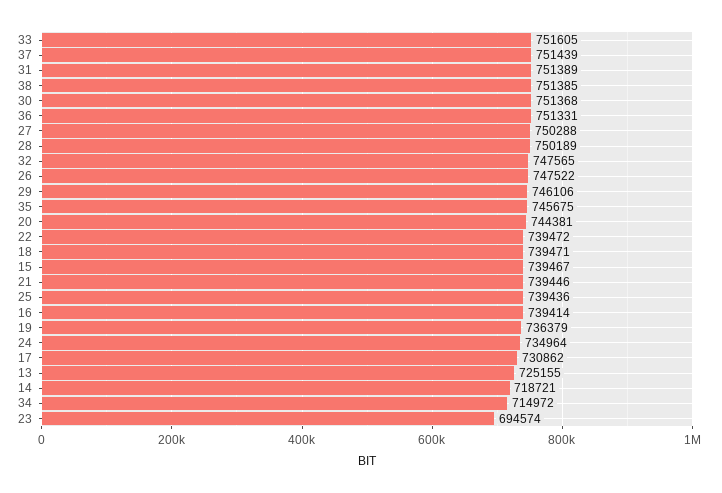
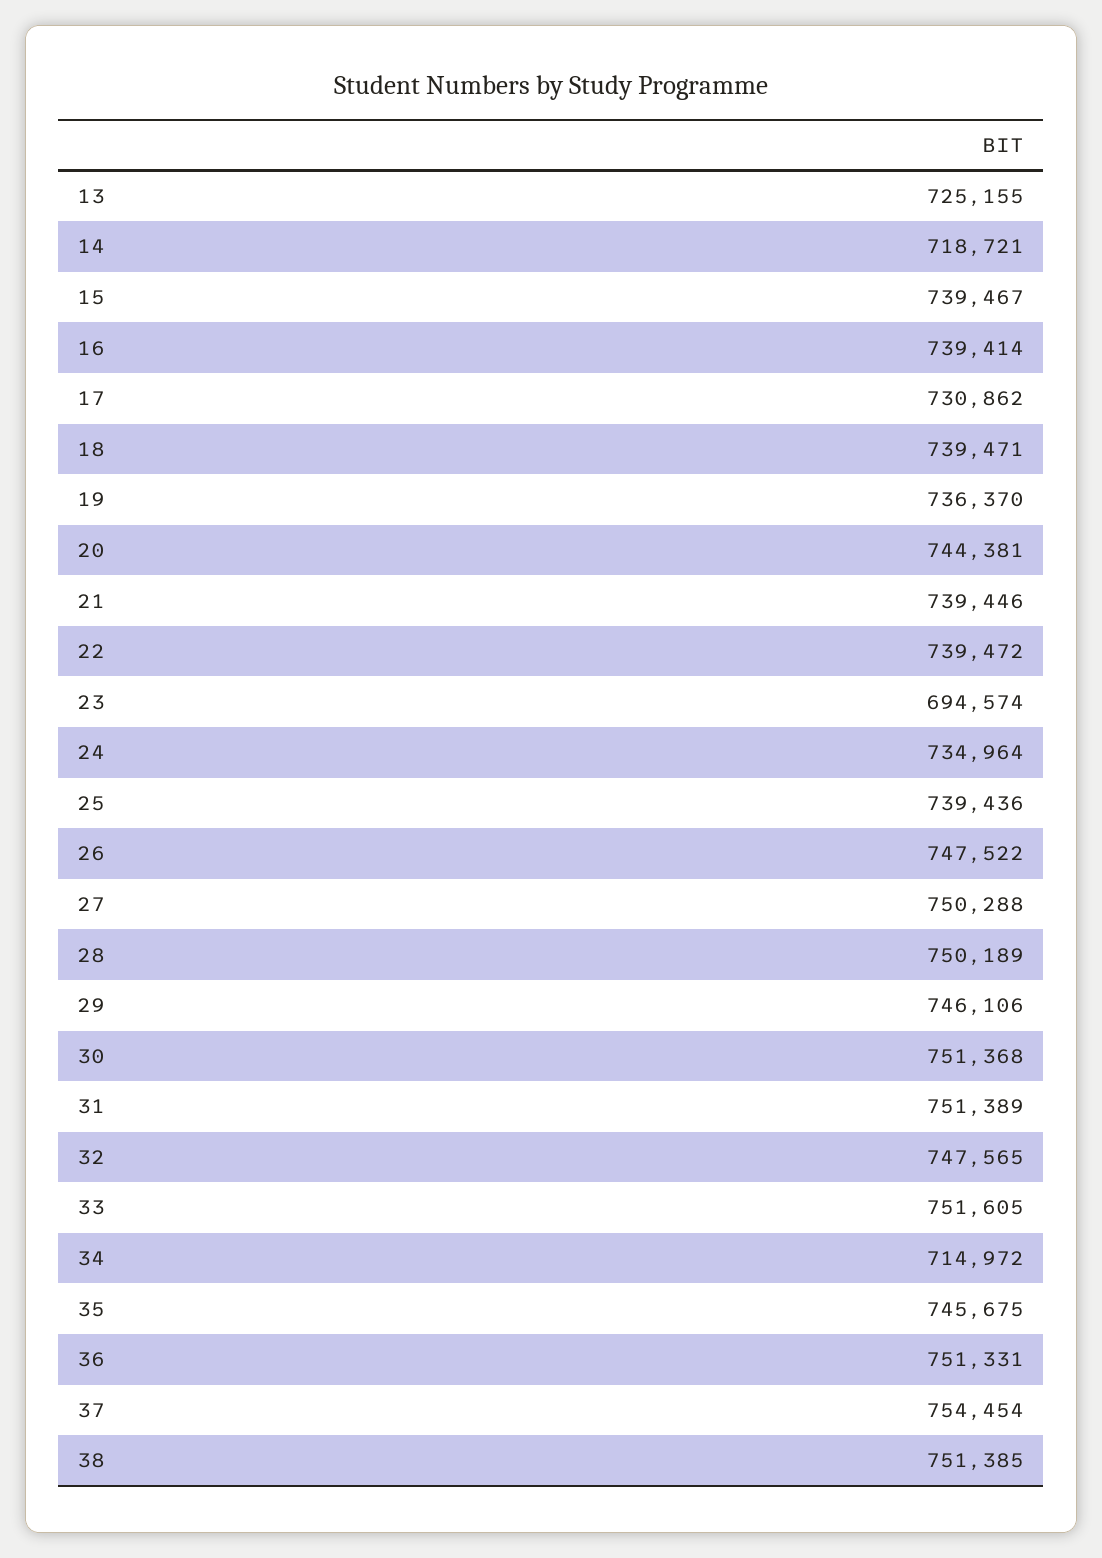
37: 751439 -> 754454
19: 736379 -> 736370

